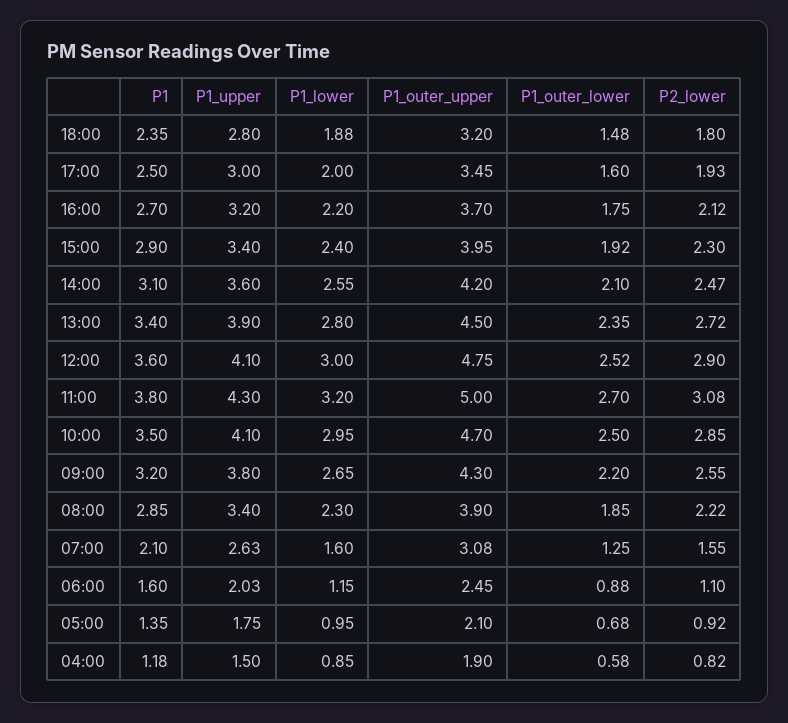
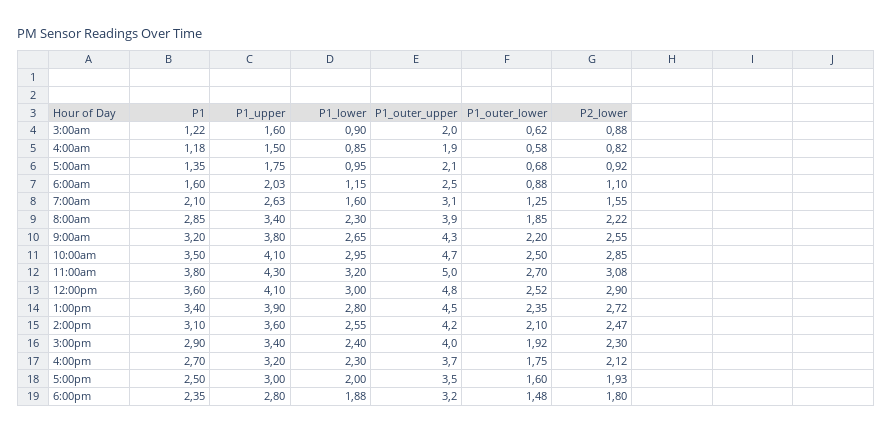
P1_lower, 16:00: 2.2 -> 2.3
P1, 3:00am: none -> 1.22
P1_upper, 3:00am: none -> 1.6
P1_lower, 3:00am: none -> 0.9
P1_outer_upper, 3:00am: none -> 2
P1_outer_lower, 3:00am: none -> 0.62
P2_lower, 3:00am: none -> 0.88

